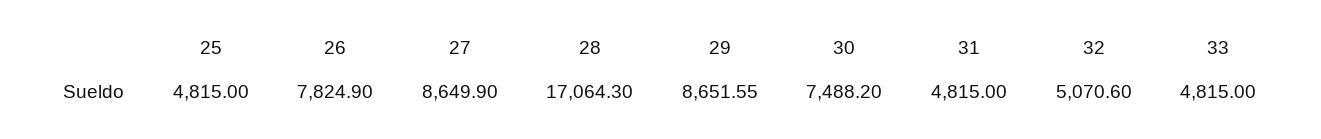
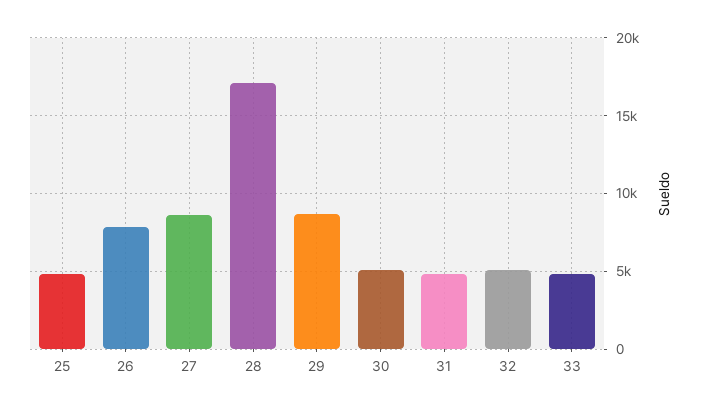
30: 7488.2 -> 5000

